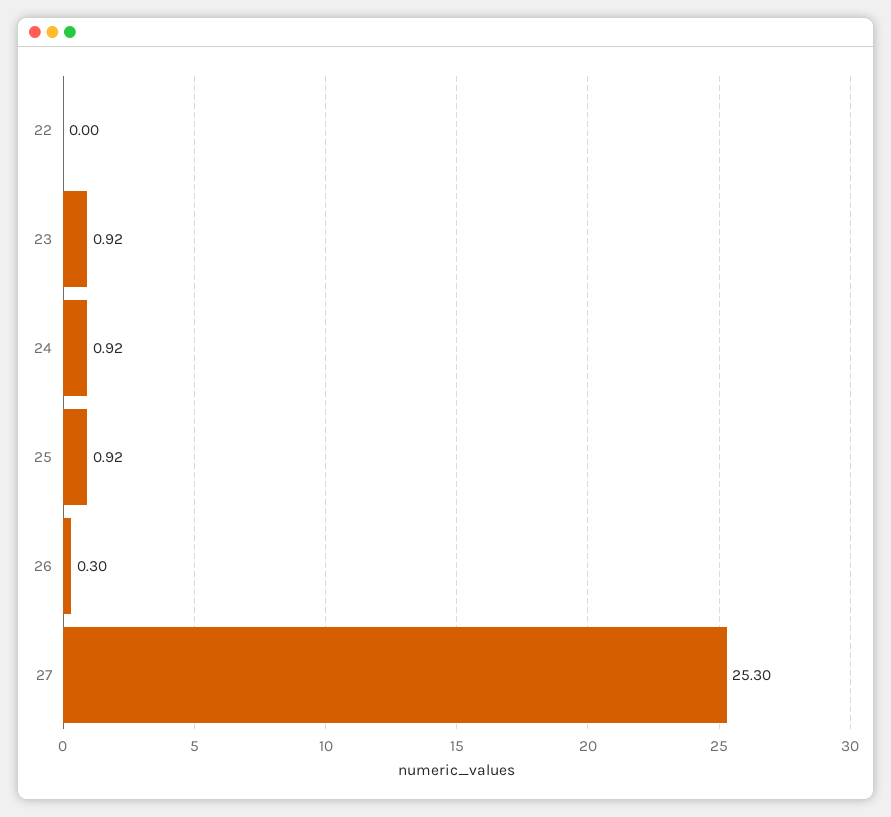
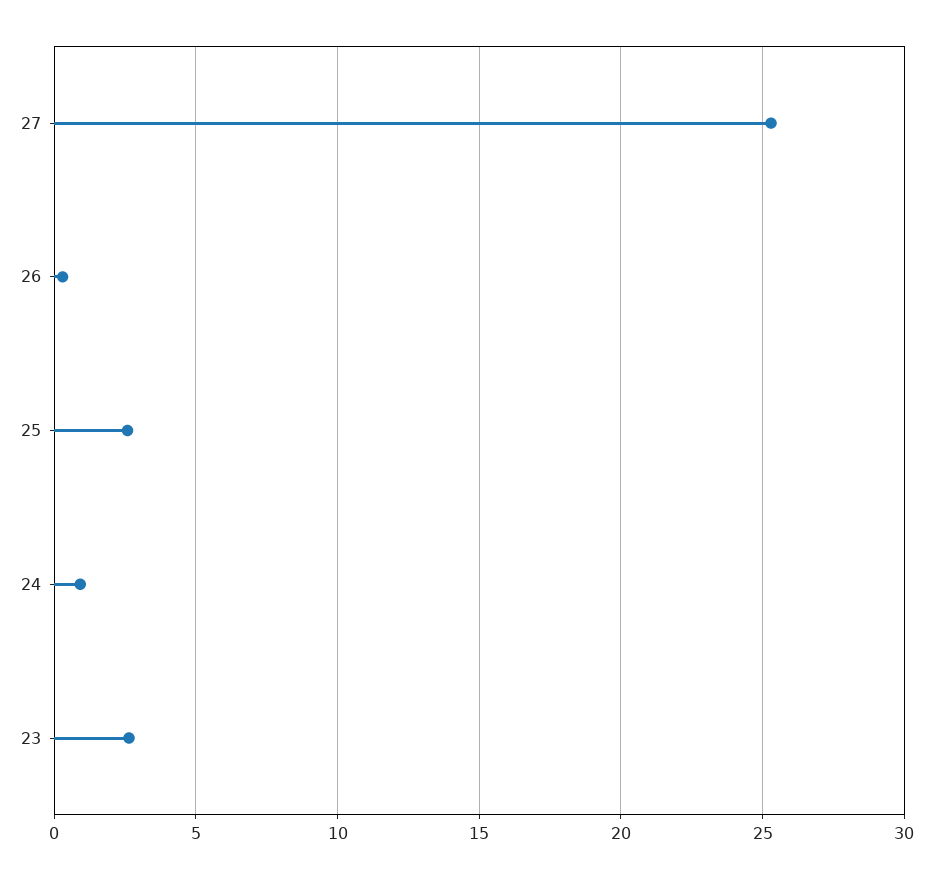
22: 0 -> none
23: 0.92 -> 2.5
25: 0.92 -> 2.5

